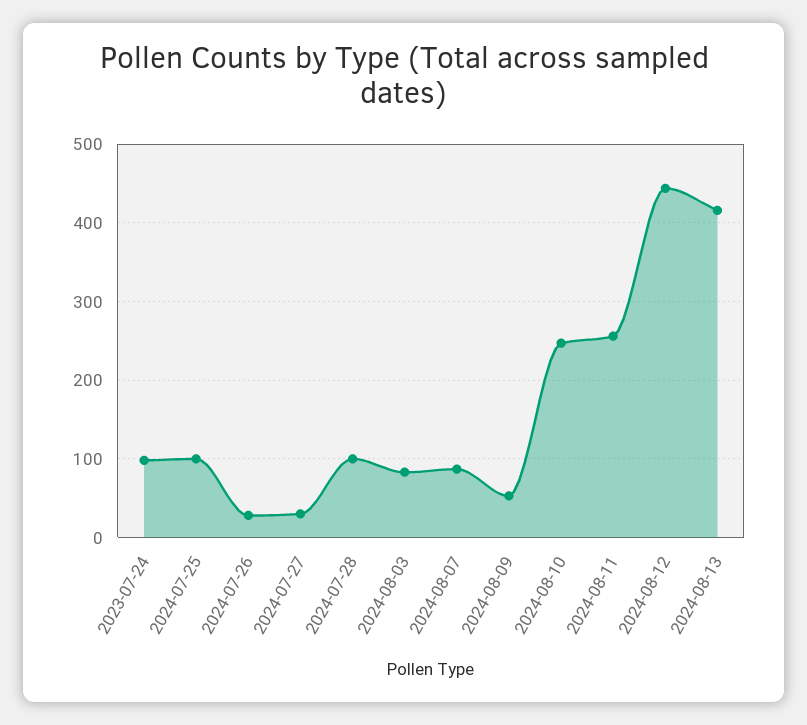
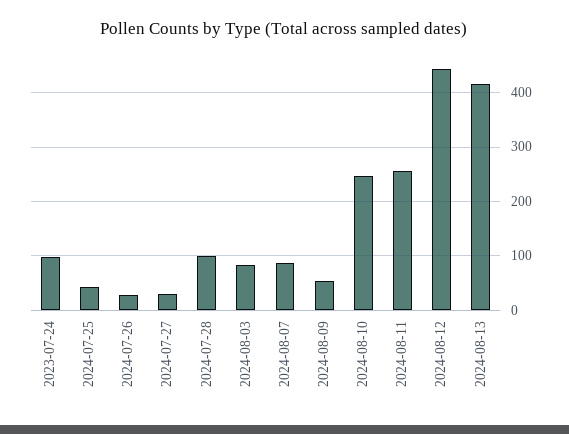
2024-07-25: 100 -> 40

